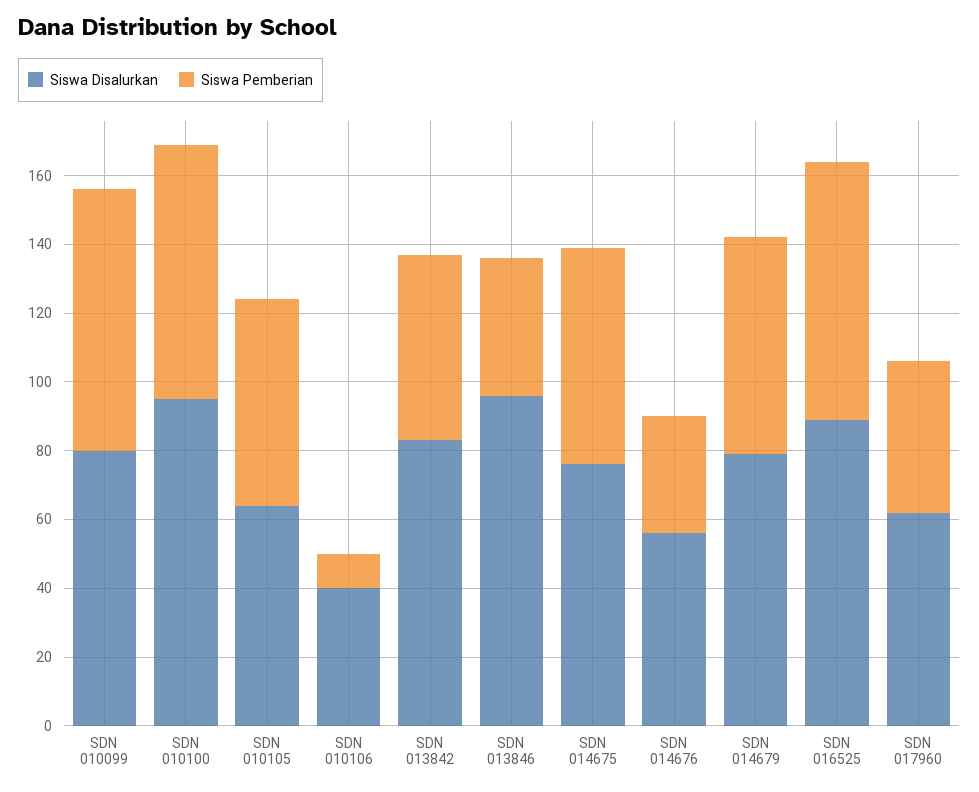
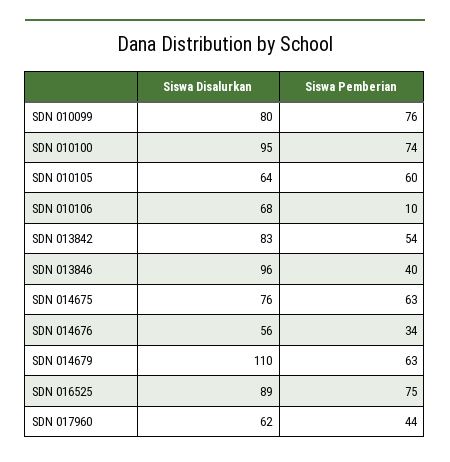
Siswa Disalurkan, SDN 010106: 40 -> 68
Siswa Disalurkan, SDN 014679: 80 -> 110

